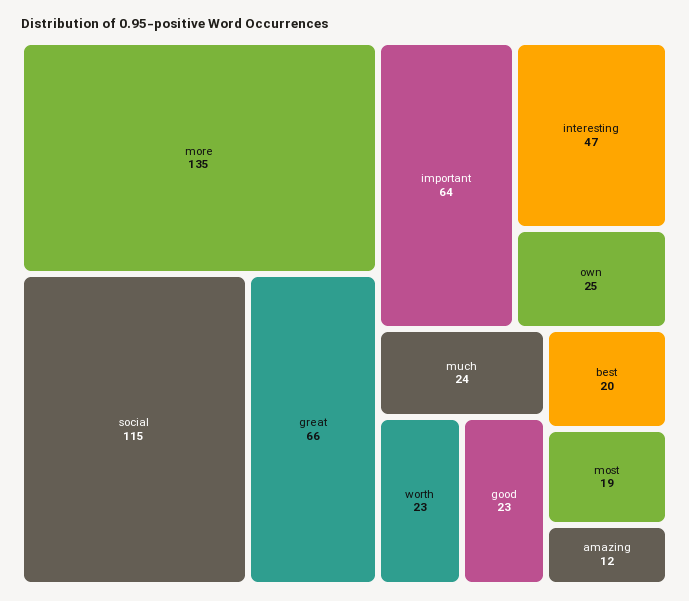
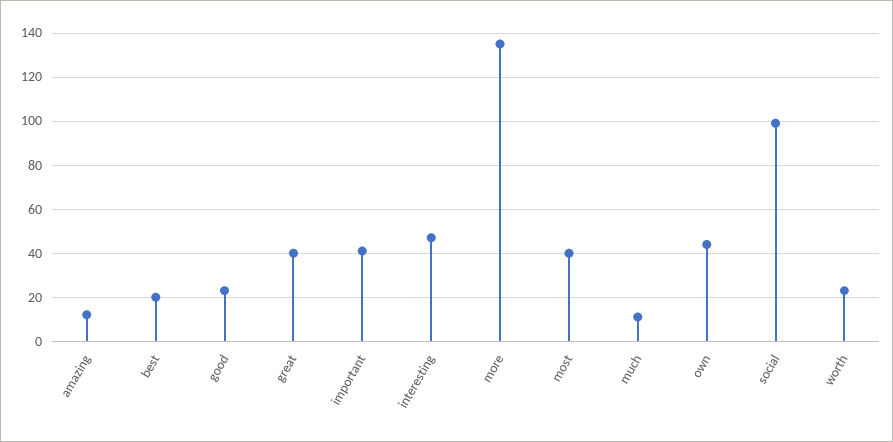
social: 115 -> 100
great: 66 -> 40
important: 64 -> 40
own: 25 -> 45
much: 24 -> 10
most: 19 -> 40

